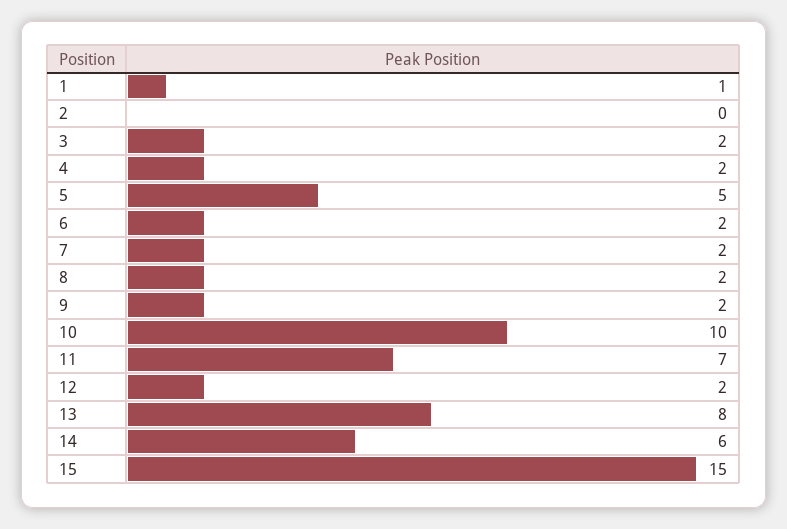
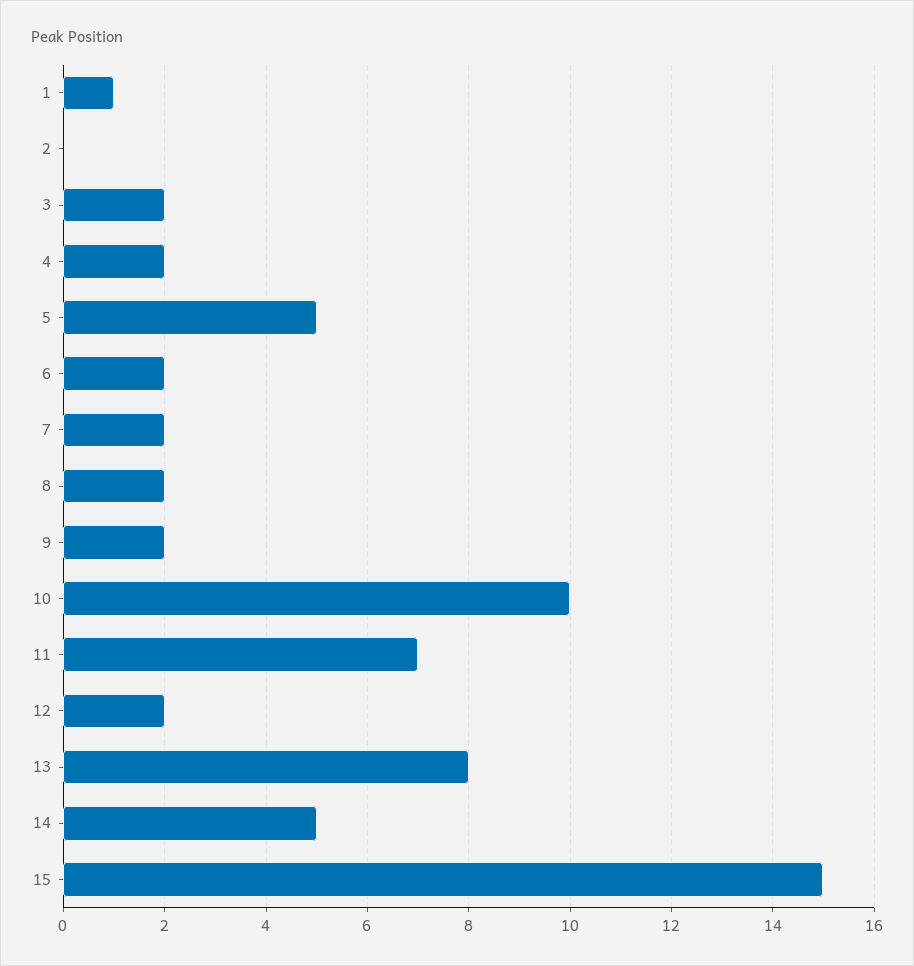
14: 6 -> 5

